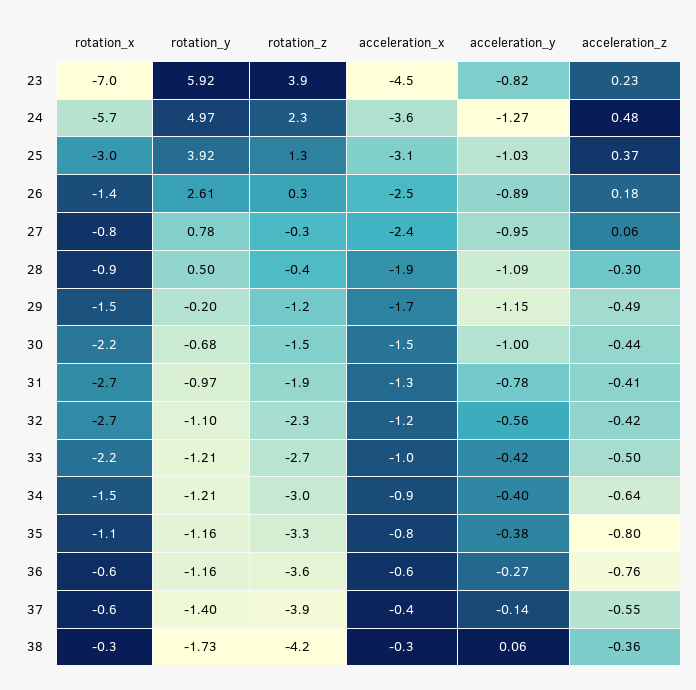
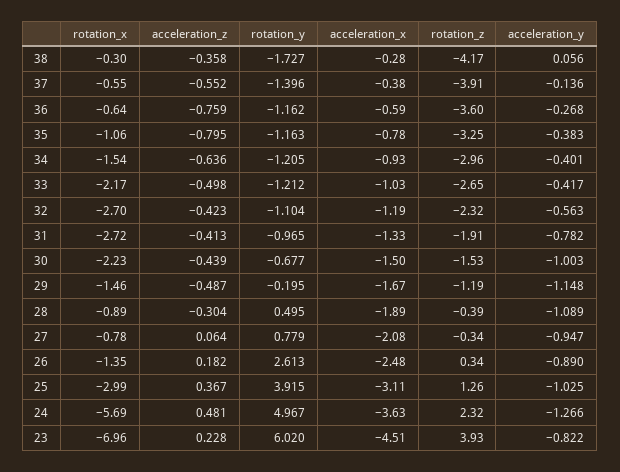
rotation_y, 23: 5.92 -> 6.02
acceleration_x, 27: -2.4 -> -2.08

